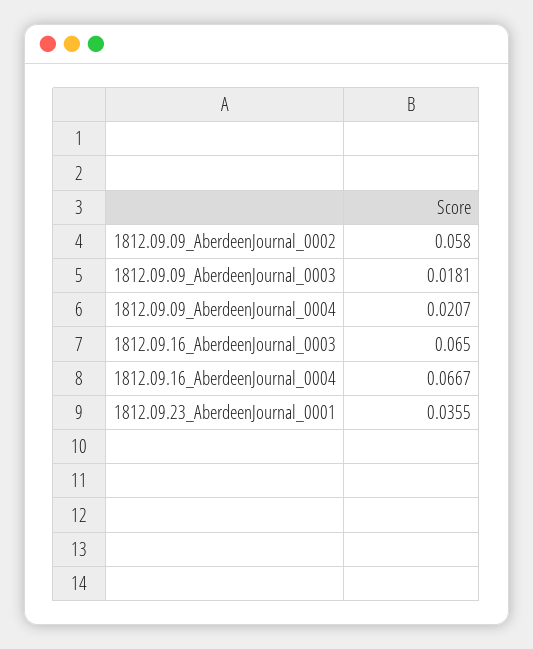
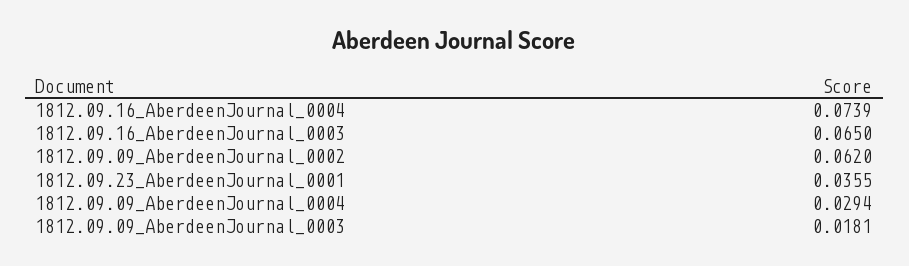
1812.09.09_AberdeenJournal_0002: 0.058 -> 0.062
1812.09.09_AberdeenJournal_0004: 0.0207 -> 0.0294
1812.09.16_AberdeenJournal_0004: 0.0667 -> 0.0739

